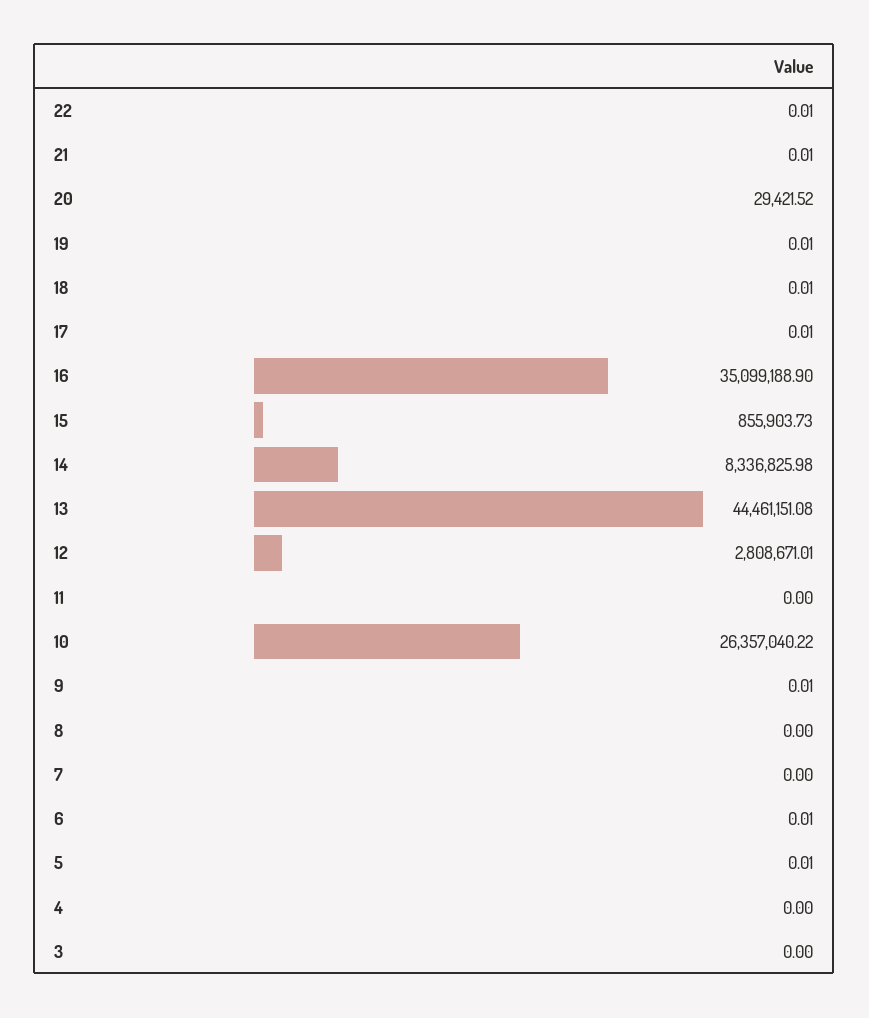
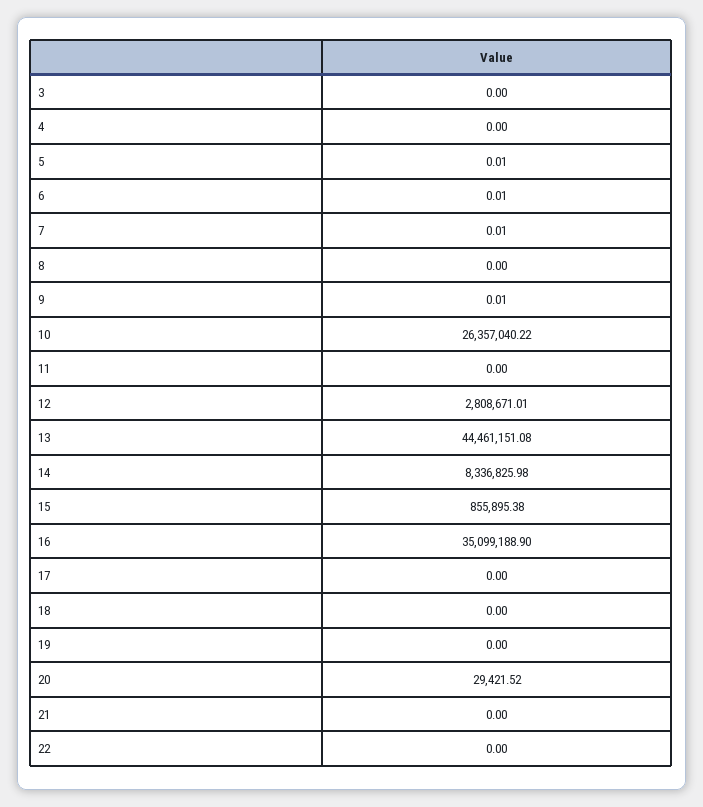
22: 0.01 -> 0
21: 0.01 -> 0
19: 0.01 -> 0
18: 0.01 -> 0
17: 0.01 -> 0
15: 855903.73 -> 855895.38
7: 0 -> 0.01

